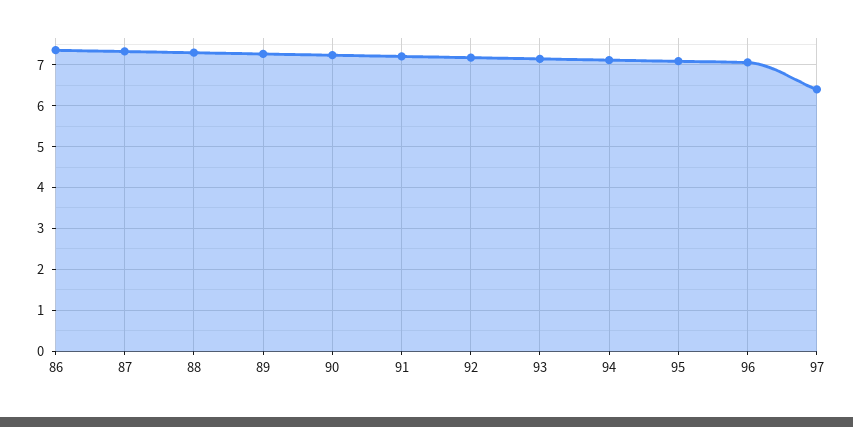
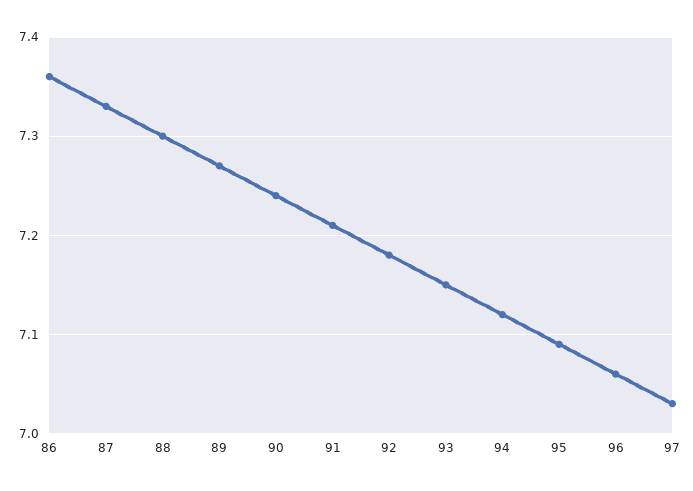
97: 6.4 -> 7.03

